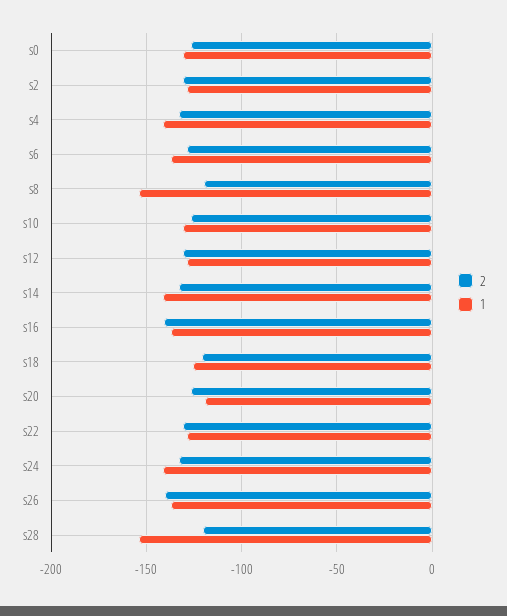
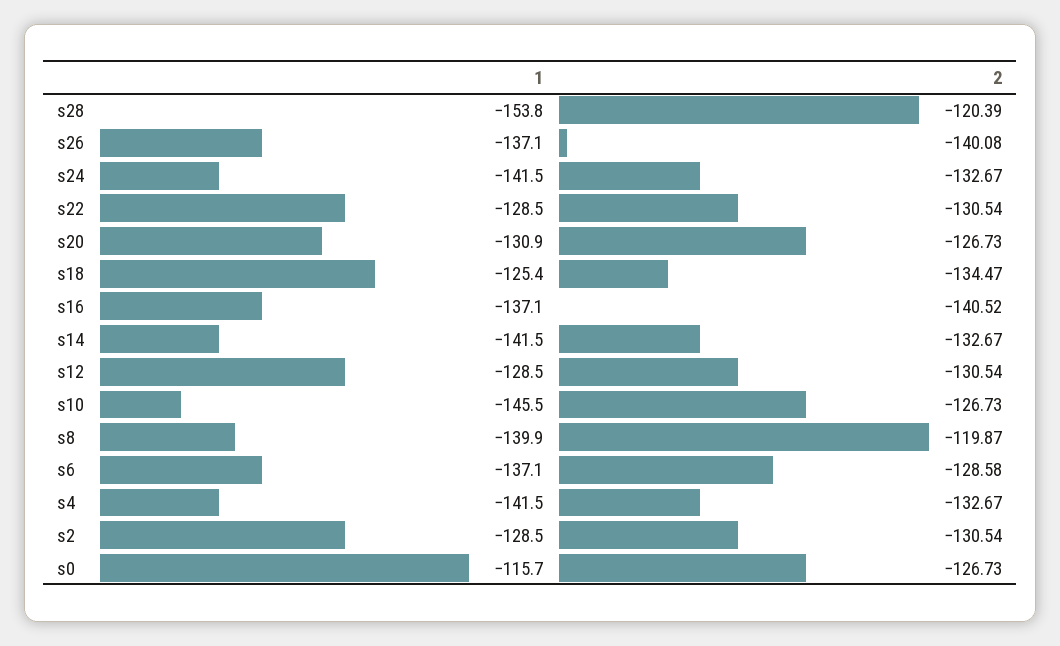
1, s0: -130 -> -115.7
1, s8: -155 -> -139.9
1, s10: -130 -> -145.5
2, s18: -120 -> -134.47
1, s20: -120 -> -130.9

